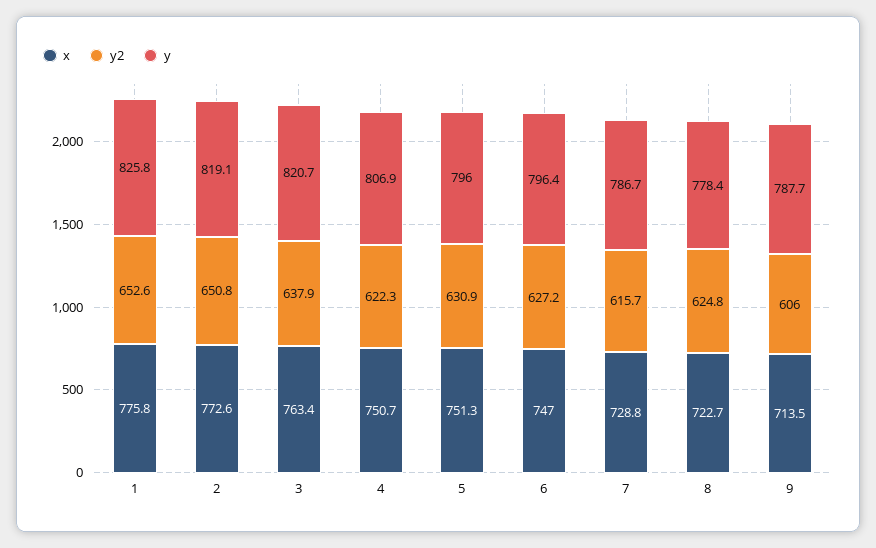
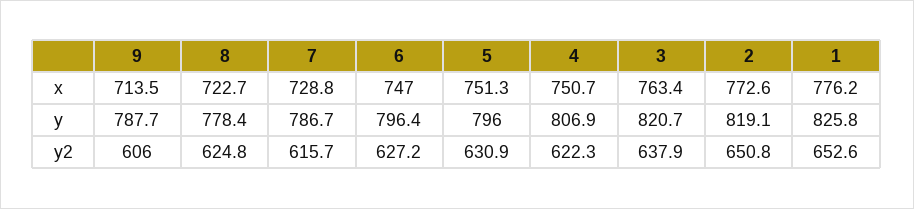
x, 1: 775.8 -> 776.2

